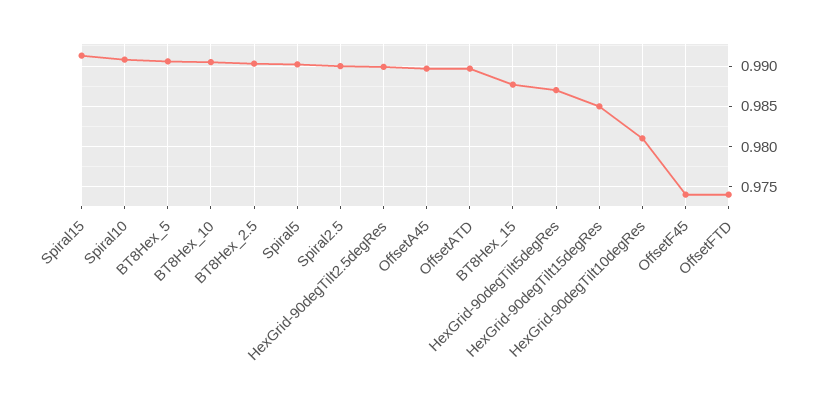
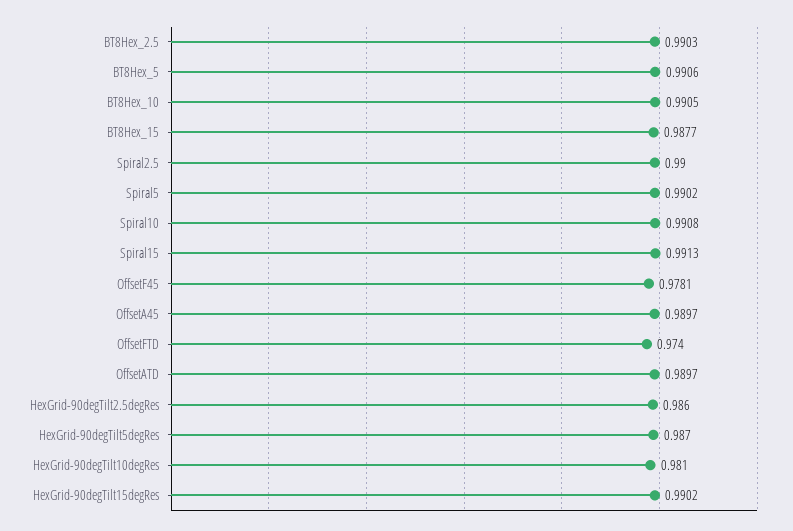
HexGrid-90degTilt2.5degRes: 0.99 -> 0.986
HexGrid-90degTilt15degRes: 0.985 -> 0.9902
OffsetF45: 0.974 -> 0.9781

